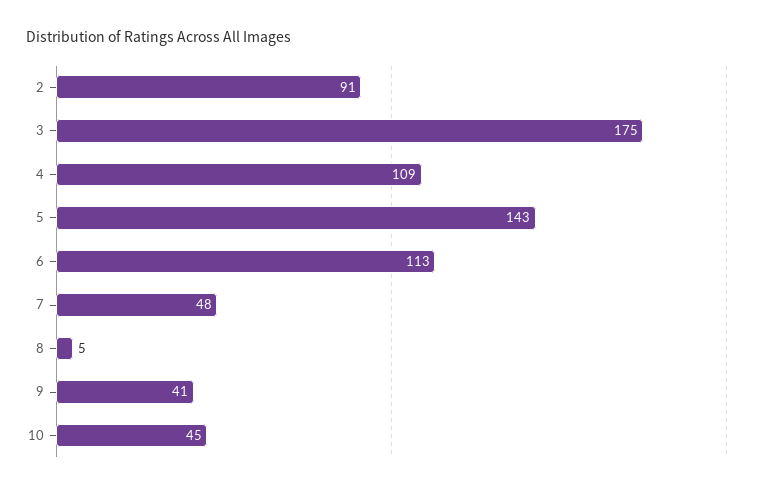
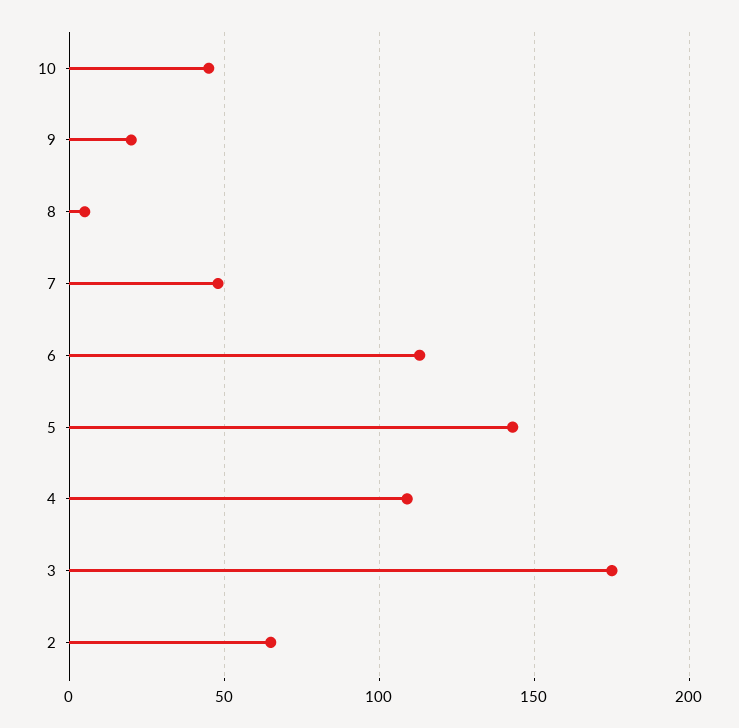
2: 91 -> 65
9: 41 -> 20

